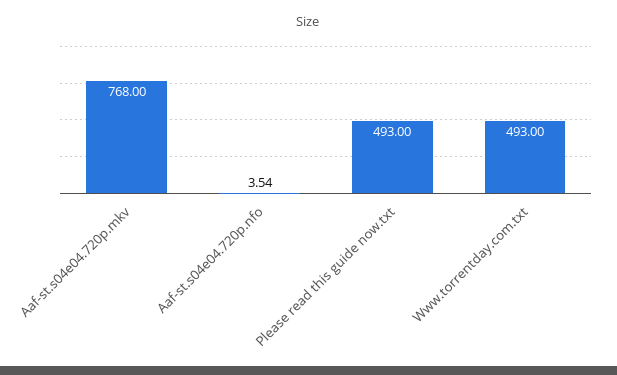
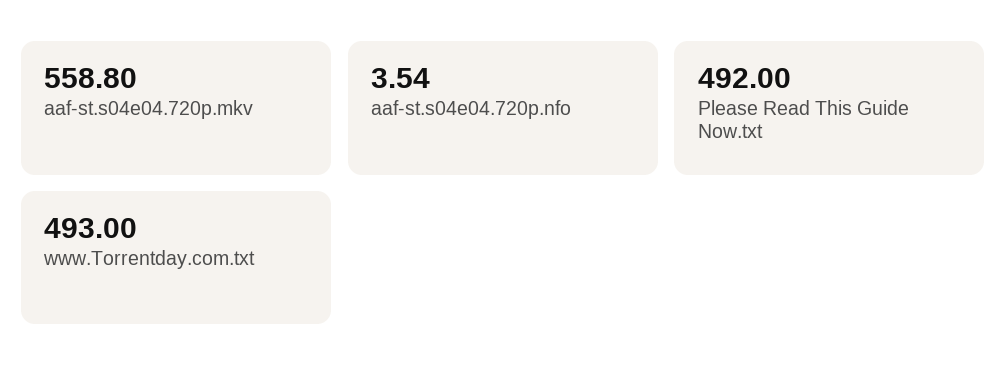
Aaf-st.s04e04.720p.mkv: 768 -> 558.8
Please read this guide now.txt: 493 -> 492

